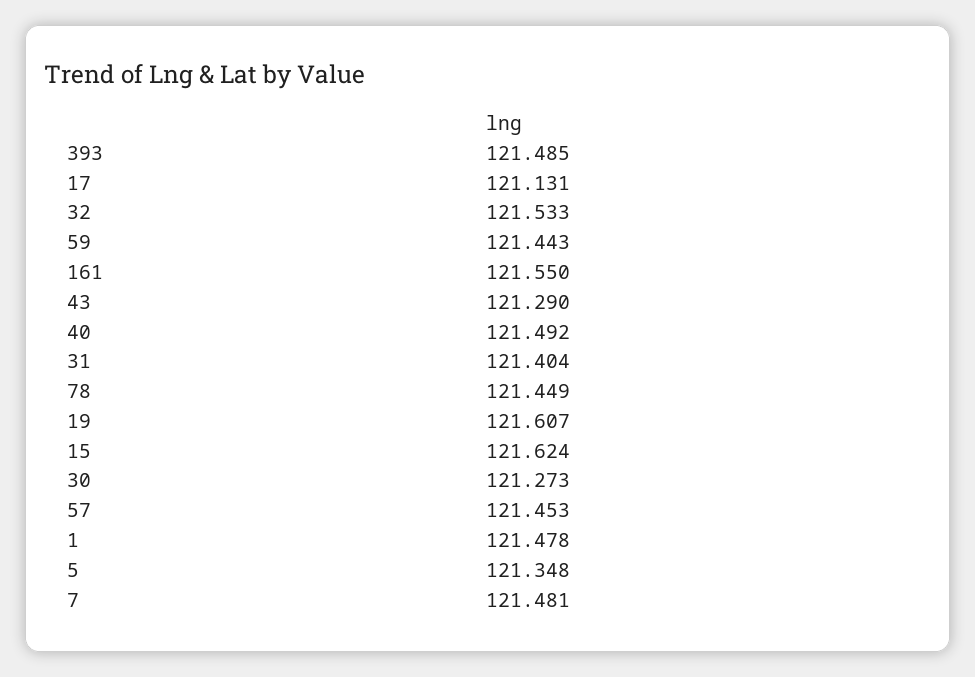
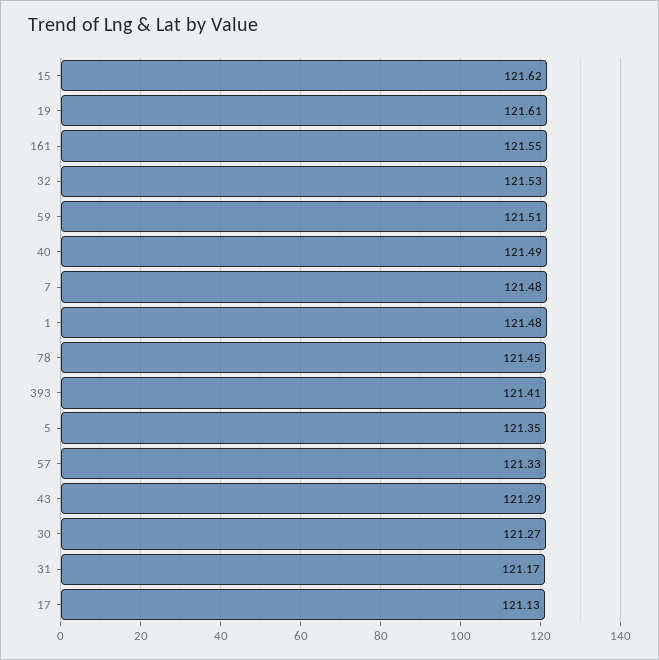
393: 121.485 -> 121.41
59: 121.443 -> 121.51
31: 121.404 -> 121.17
57: 121.453 -> 121.33

